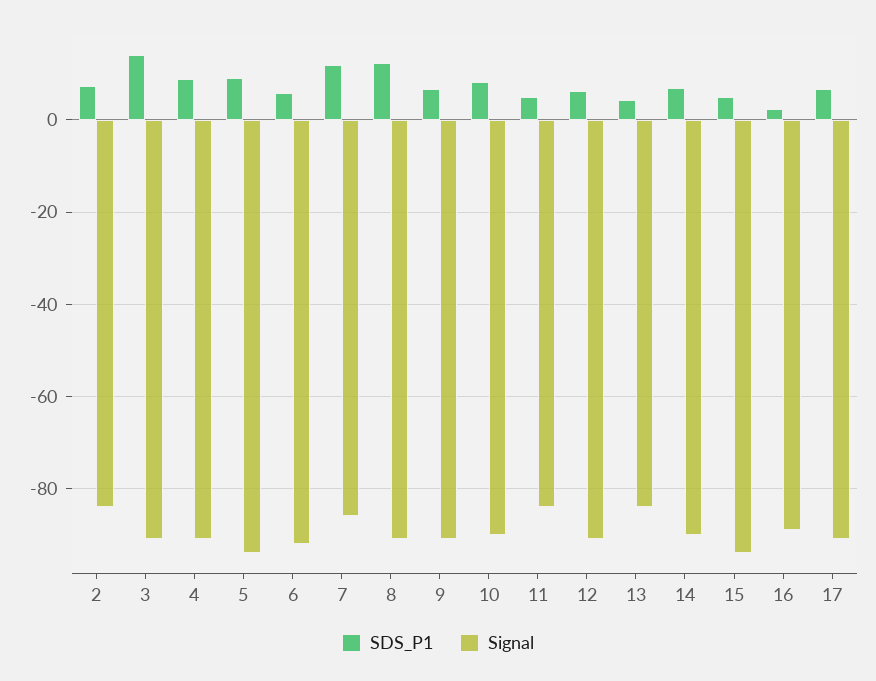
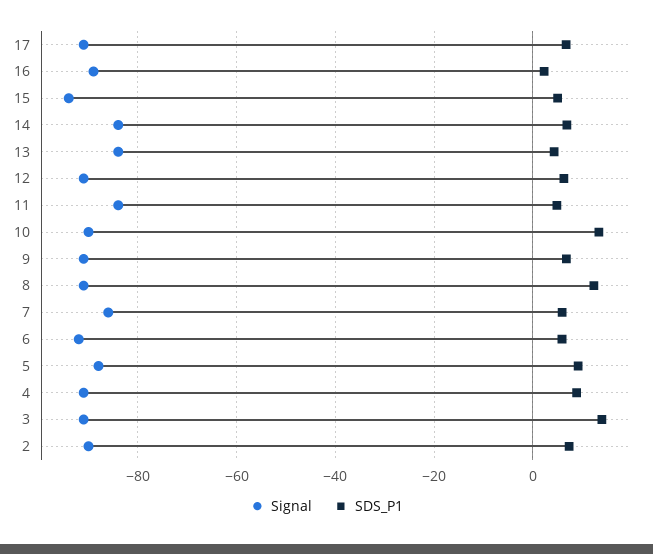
Signal, 2: -84 -> -90
Signal, 5: -94 -> -88
SDS_P1, 7: 12 -> 6
SDS_P1, 10: 8 -> 14
Signal, 14: -90 -> -84

